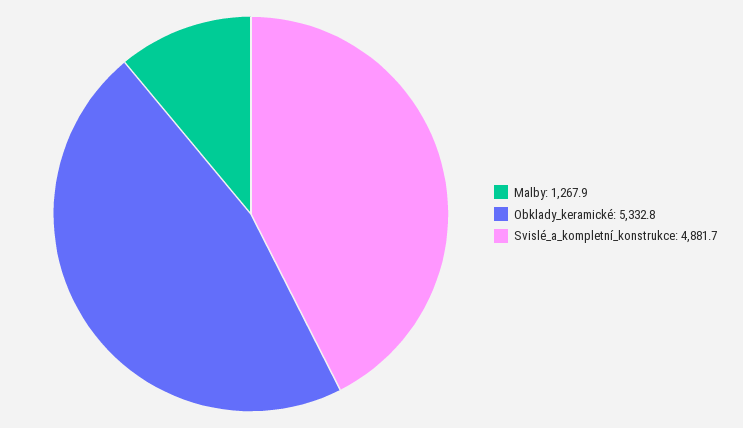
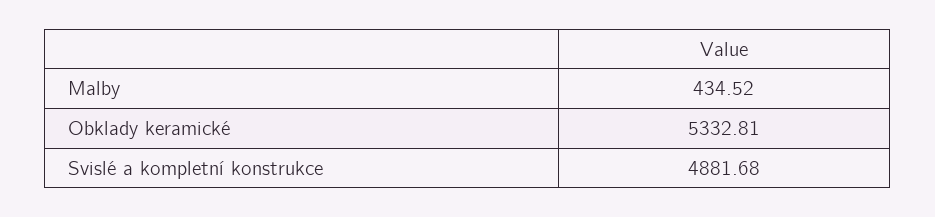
Malby: 1267.9 -> 434.52

